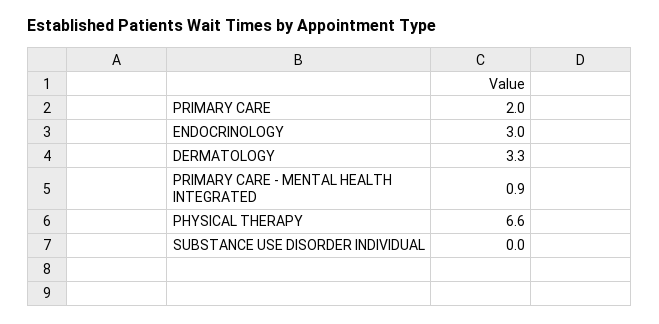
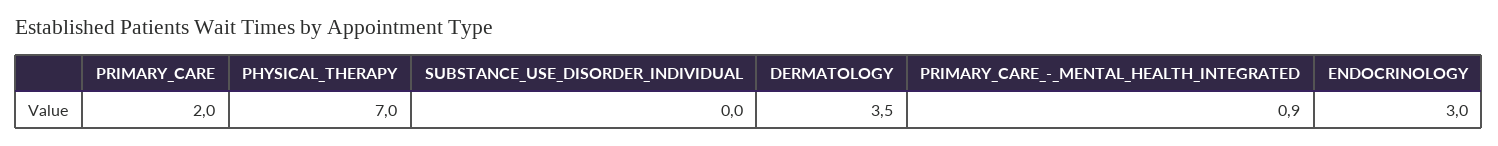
DERMATOLOGY: 3.3 -> 3.5
PHYSICAL THERAPY: 6.6 -> 7

